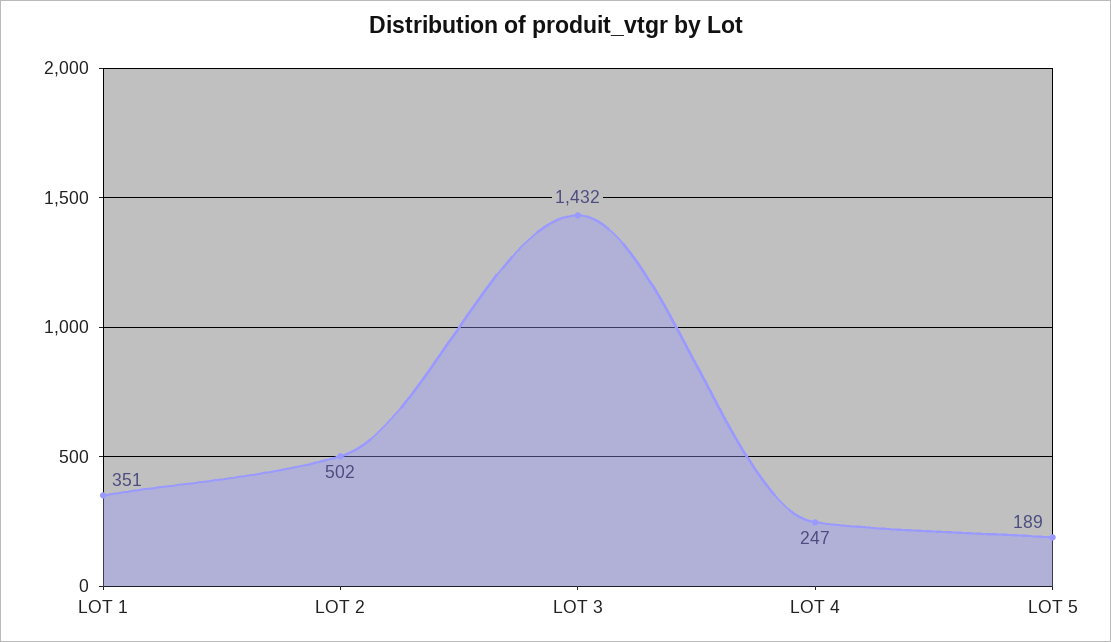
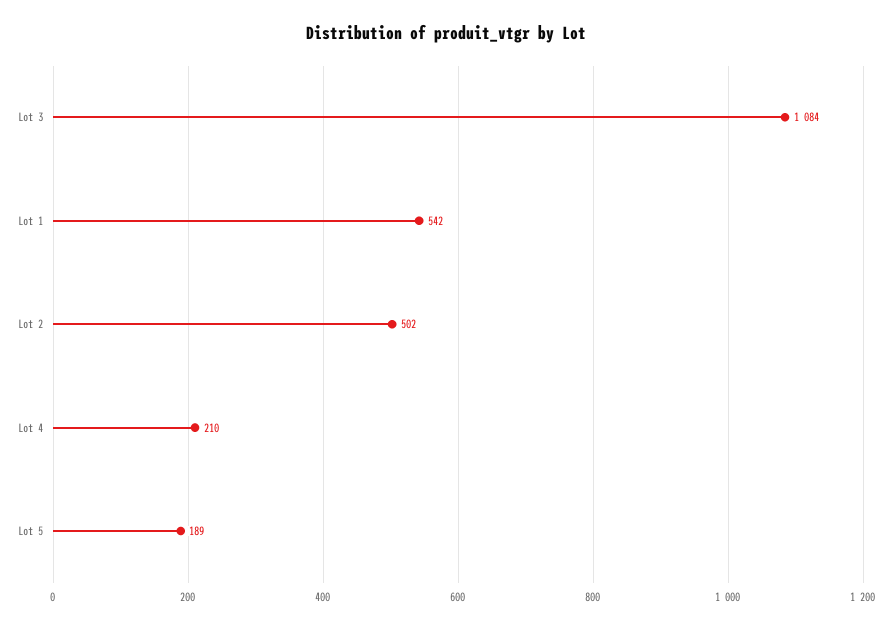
LOT 1: 351 -> 542
LOT 3: 1432 -> 1084
LOT 4: 247 -> 210

